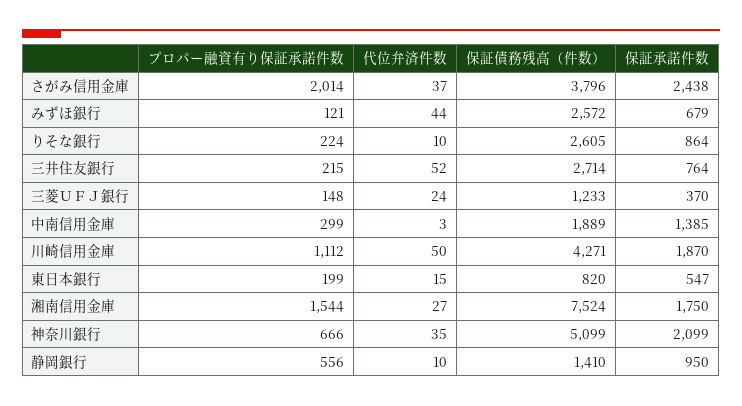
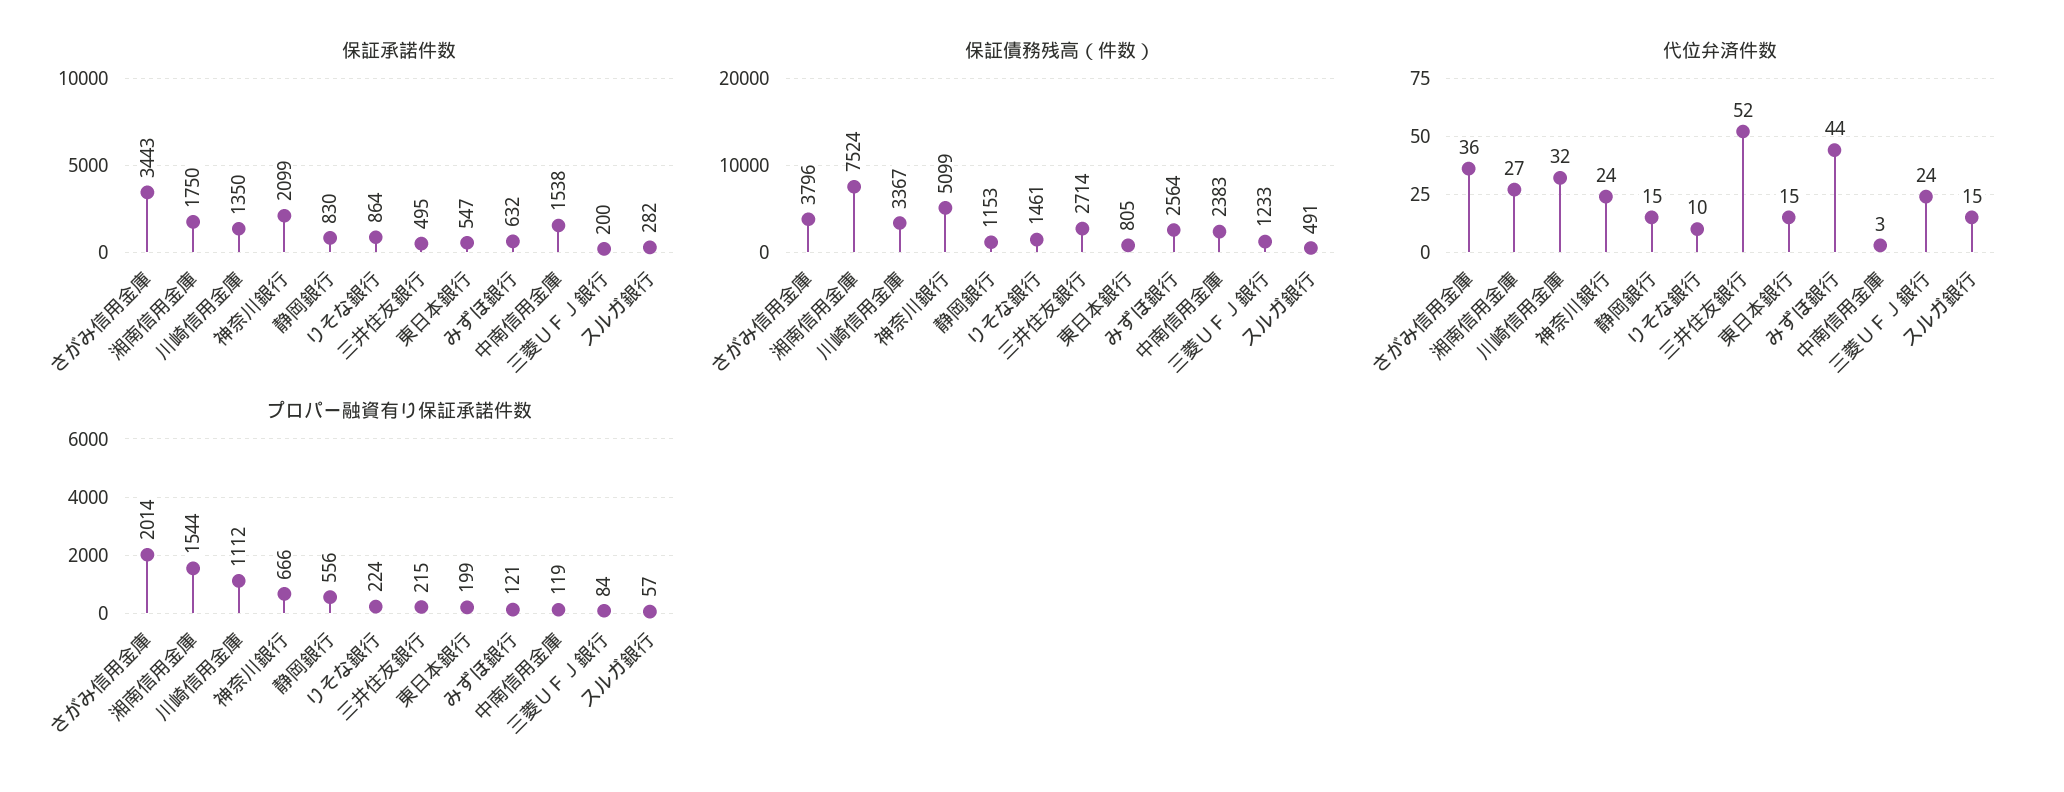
代位弁済件数, さがみ信用金庫: 37 -> 36
保証承諾件数, さがみ信用金庫: 2438 -> 3443
保証債務残高（件数）, みずほ銀行: 2572 -> 2564
保証承諾件数, みずほ銀行: 679 -> 632
保証債務残高（件数）, りそな銀行: 2605 -> 1461
保証承諾件数, 三井住友銀行: 764 -> 495
プロパー融資有り保証承諾件数, 三菱ＵＦＪ銀行: 148 -> 84
保証承諾件数, 三菱ＵＦＪ銀行: 370 -> 200
プロパー融資有り保証承諾件数, 中南信用金庫: 299 -> 119
保証債務残高（件数）, 中南信用金庫: 1889 -> 2383
保証承諾件数, 中南信用金庫: 1385 -> 1538
代位弁済件数, 川崎信用金庫: 50 -> 32
保証債務残高（件数）, 川崎信用金庫: 4271 -> 3367
保証承諾件数, 川崎信用金庫: 1870 -> 1350
保証債務残高（件数）, 東日本銀行: 820 -> 805
代位弁済件数, 神奈川銀行: 35 -> 24
代位弁済件数, 静岡銀行: 10 -> 15
保証債務残高（件数）, 静岡銀行: 1410 -> 1153
保証承諾件数, 静岡銀行: 950 -> 830
保証承諾件数, スルガ銀行: none -> 282
保証債務残高（件数）, スルガ銀行: none -> 491
代位弁済件数, スルガ銀行: none -> 15
プロパー融資有り保証承諾件数, スルガ銀行: none -> 57

